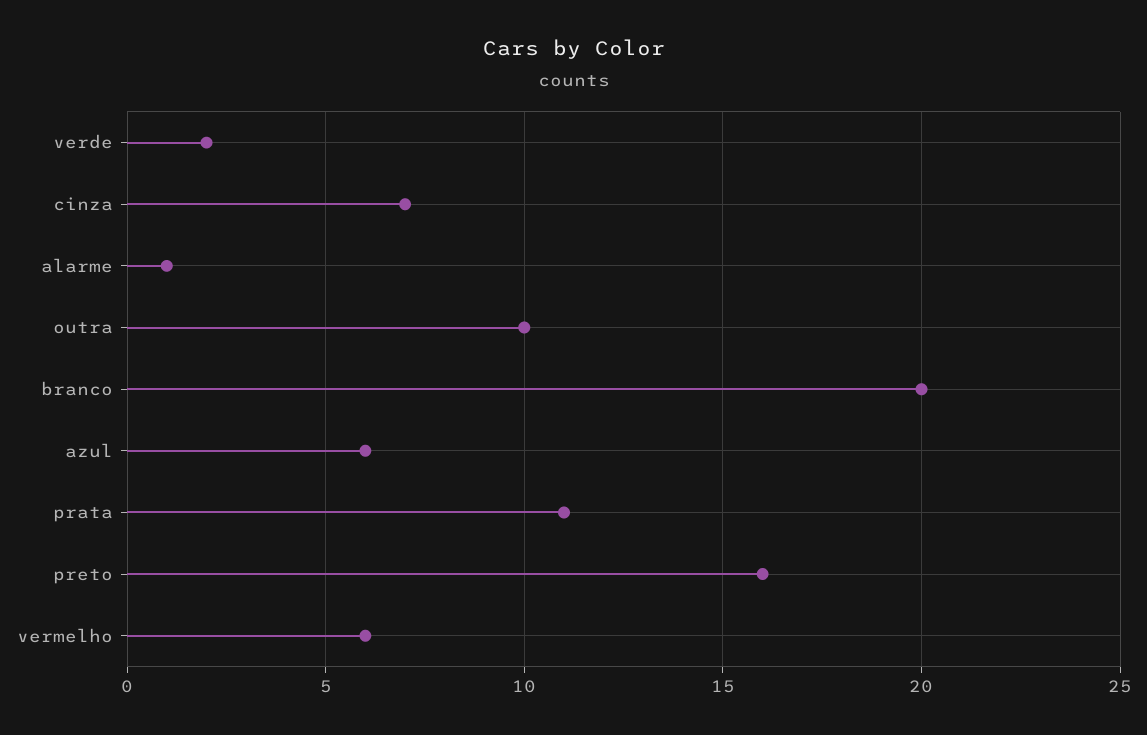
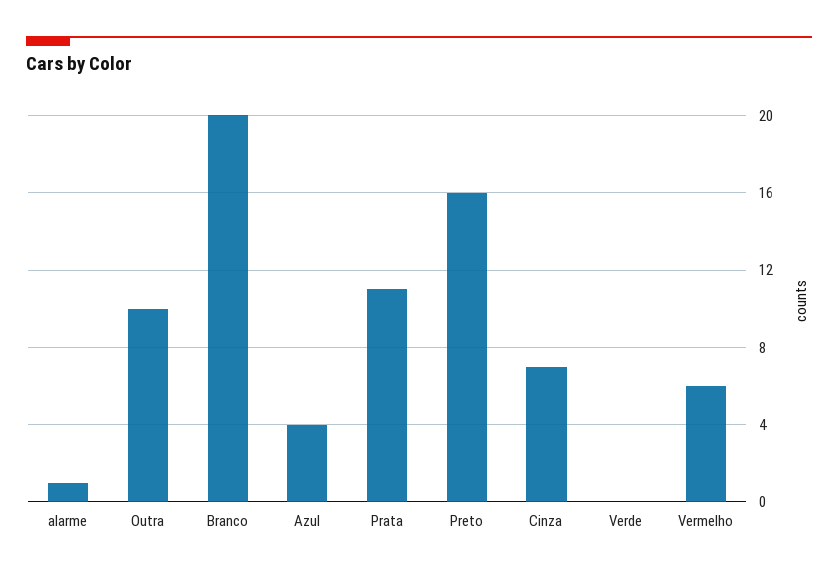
verde: 2 -> 0
azul: 6 -> 4

